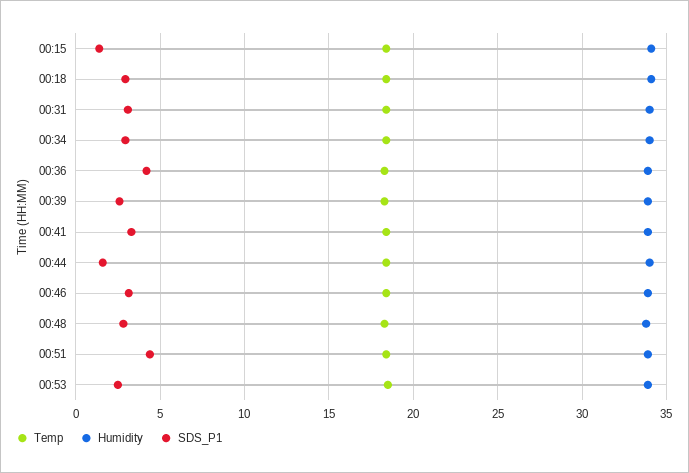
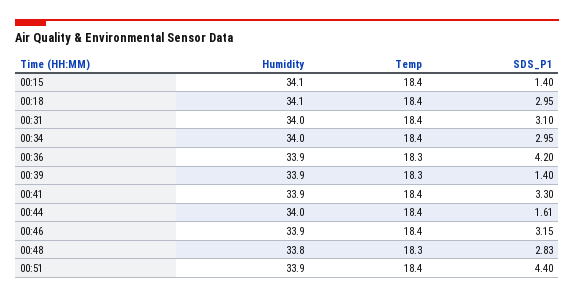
SDS_P1, 00:39: 2.5 -> 1.4
Temp, 00:53: 18.5 -> none
Humidity, 00:53: 34 -> none
SDS_P1, 00:53: 2.5 -> none

